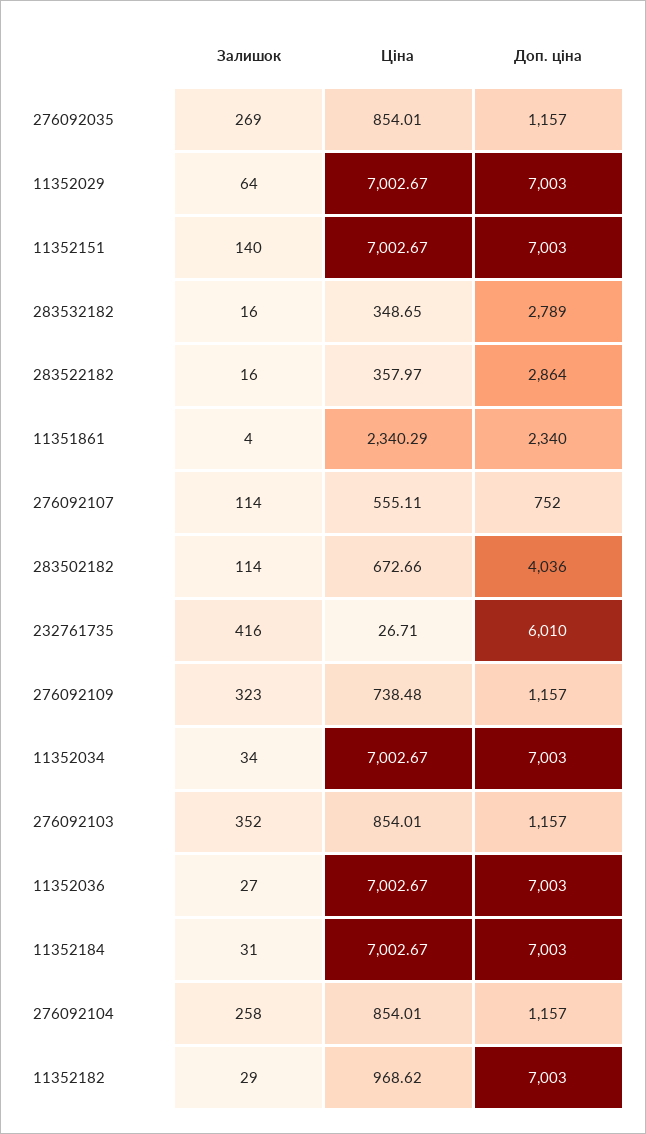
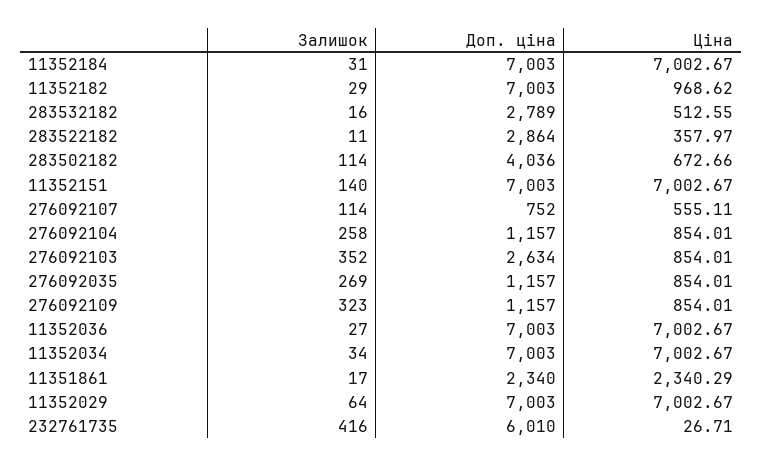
Ціна, 283532182: 348.65 -> 512.55
Залишок, 283522182: 16 -> 11
Залишок, 11351861: 4 -> 17
Ціна, 276092109: 738.48 -> 854.01
Доп. ціна, 276092103: 1157 -> 2634

